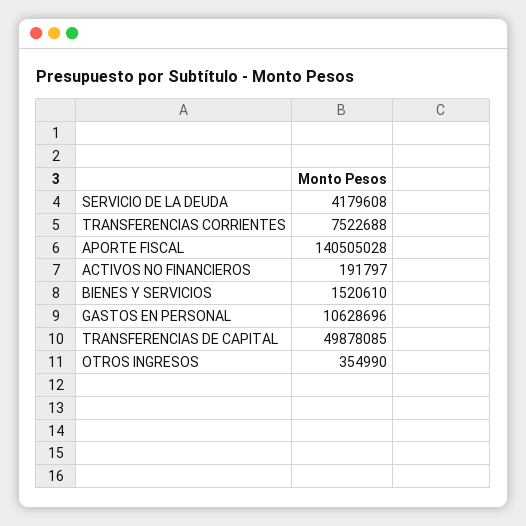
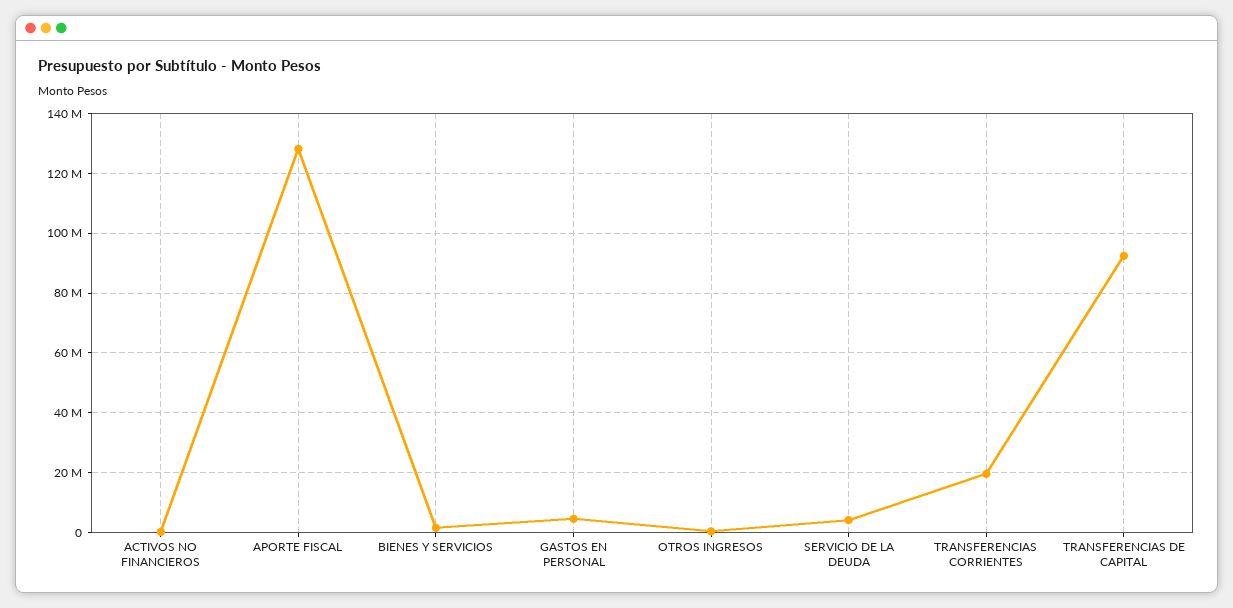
TRANSFERENCIAS CORRIENTES: 7522688 -> 20000000
APORTE FISCAL: 140505028 -> 127500000
GASTOS EN PERSONAL: 10628696 -> 5000000
TRANSFERENCIAS DE CAPITAL: 49878085 -> 92500000

